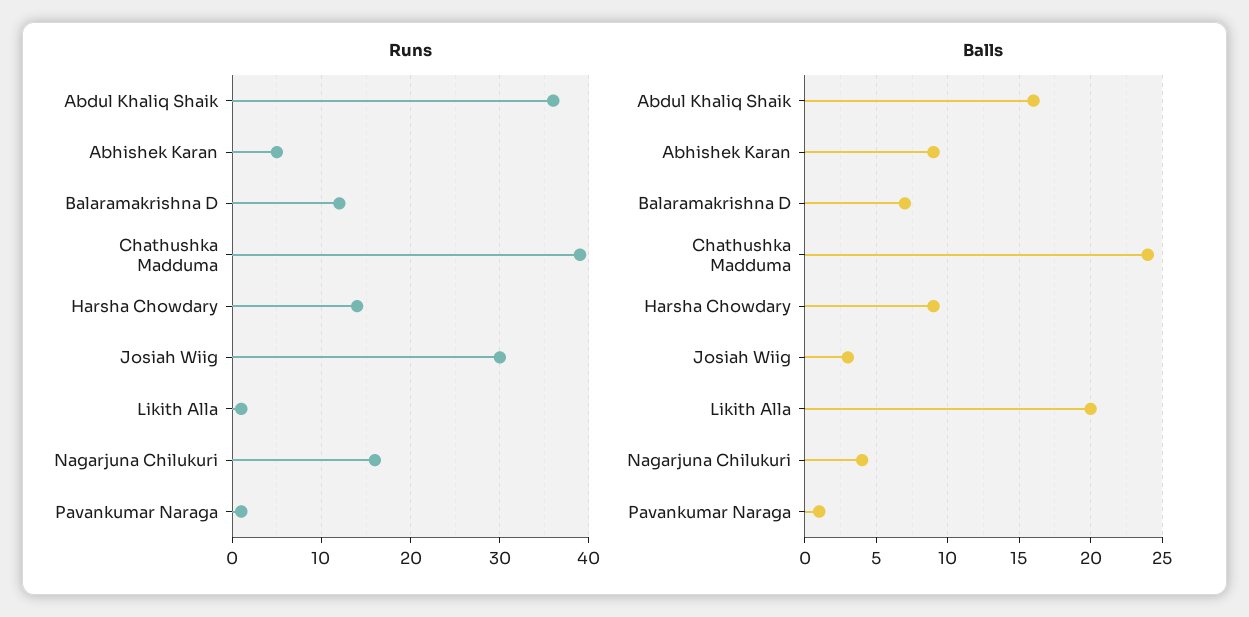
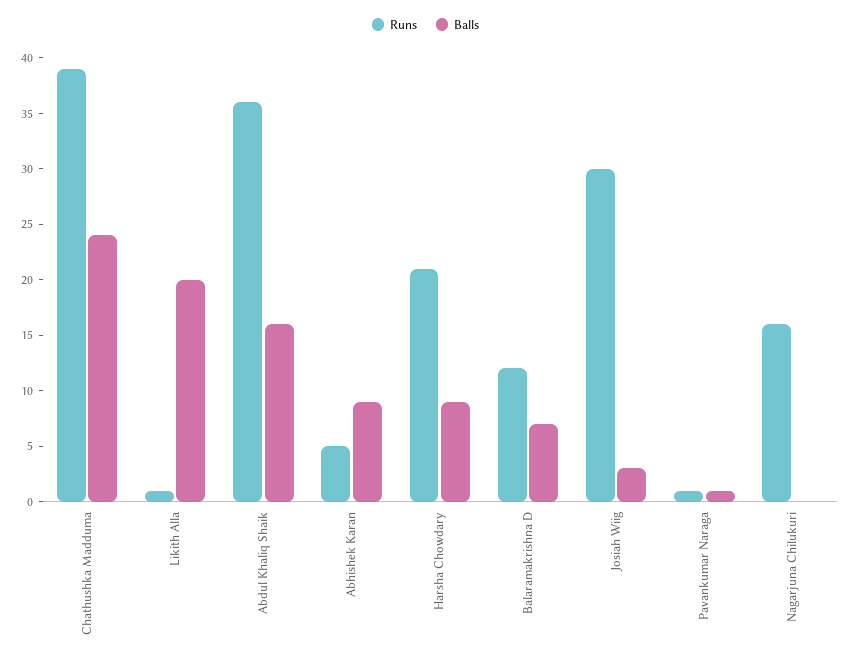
Runs, Harsha Chowdary: 14 -> 21
Balls, Nagarjuna Chilukuri: 4 -> 0

